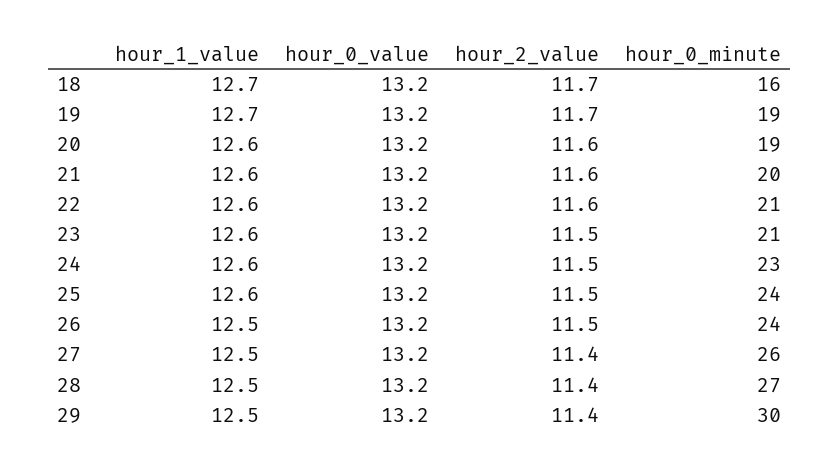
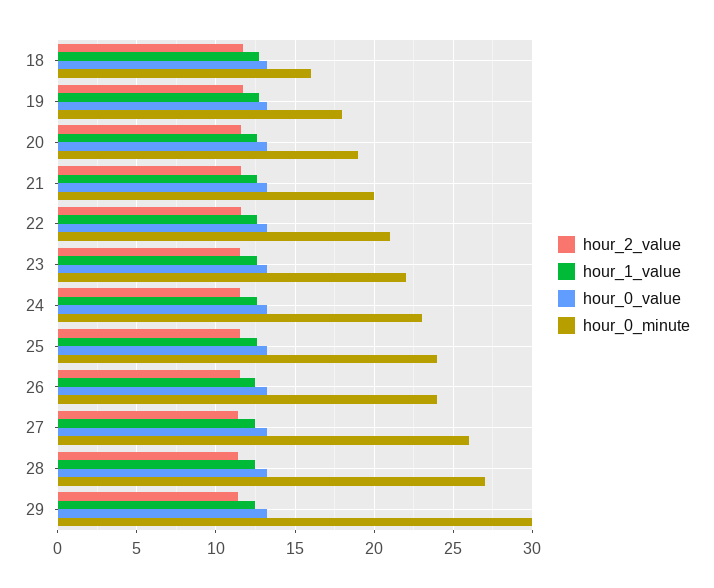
hour_0_minute, 19: 19 -> 18
hour_0_minute, 23: 21 -> 22

